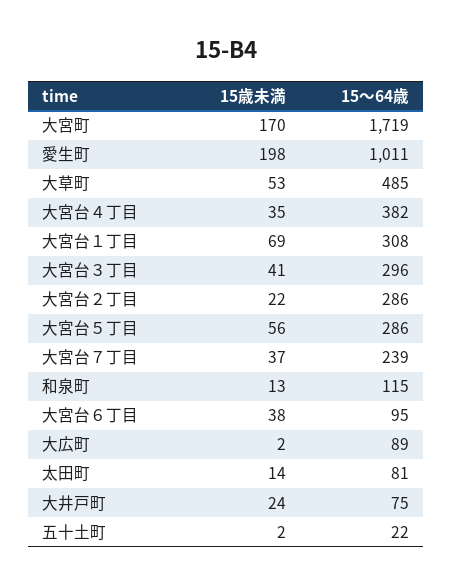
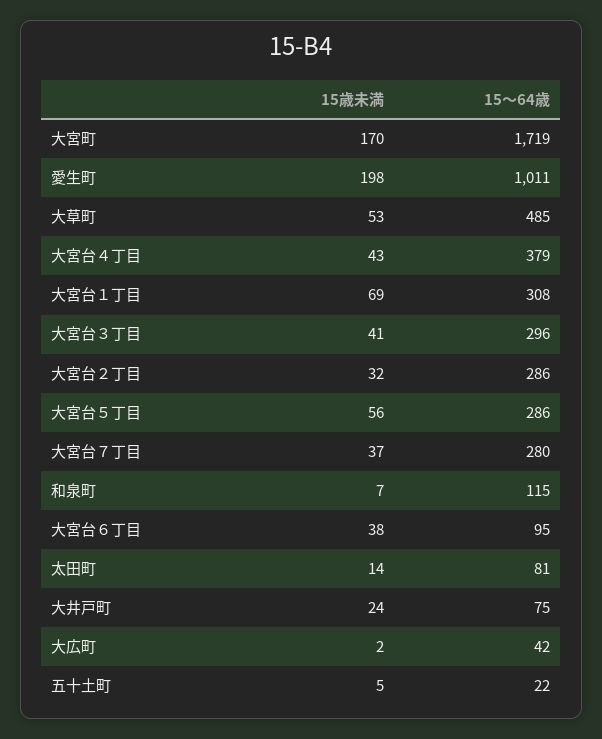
15歳未満, 大宮台４丁目: 35 -> 43
15～64歳, 大宮台４丁目: 382 -> 379
15歳未満, 大宮台２丁目: 22 -> 32
15～64歳, 大宮台７丁目: 239 -> 280
15歳未満, 和泉町: 13 -> 7
15～64歳, 大広町: 89 -> 42
15歳未満, 五十土町: 2 -> 5

